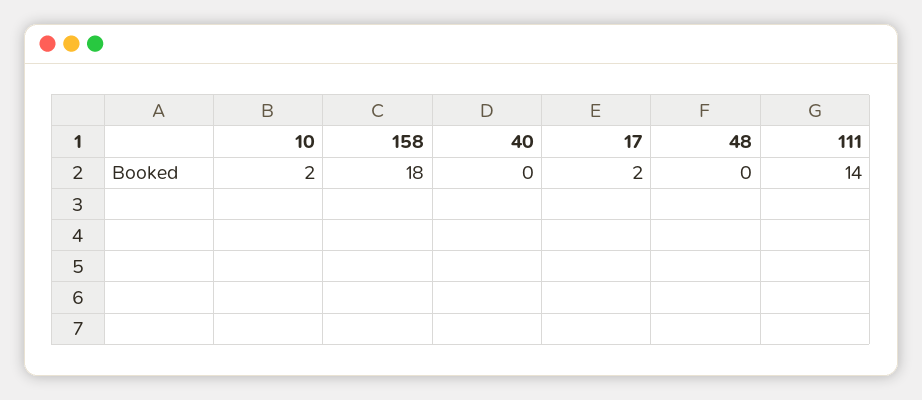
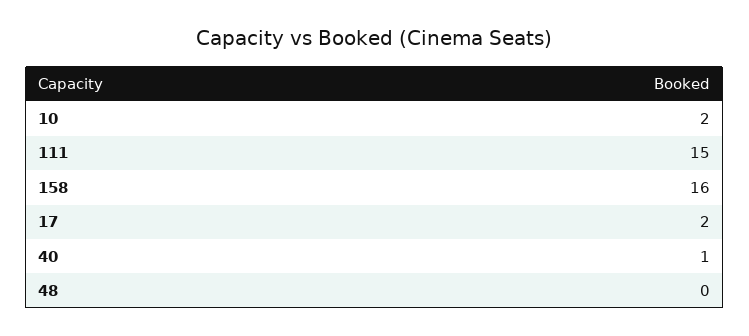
158: 18 -> 16
40: 0 -> 1
111: 14 -> 15

